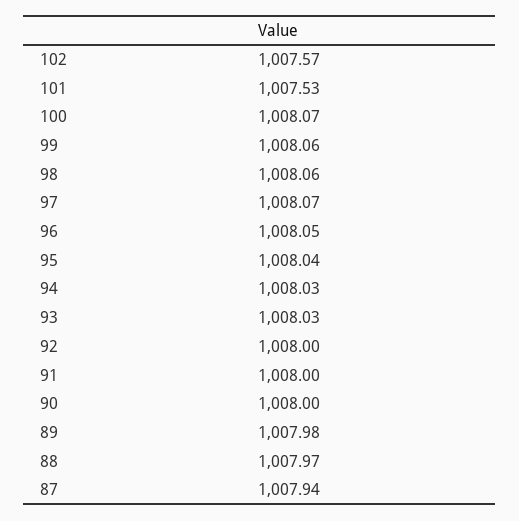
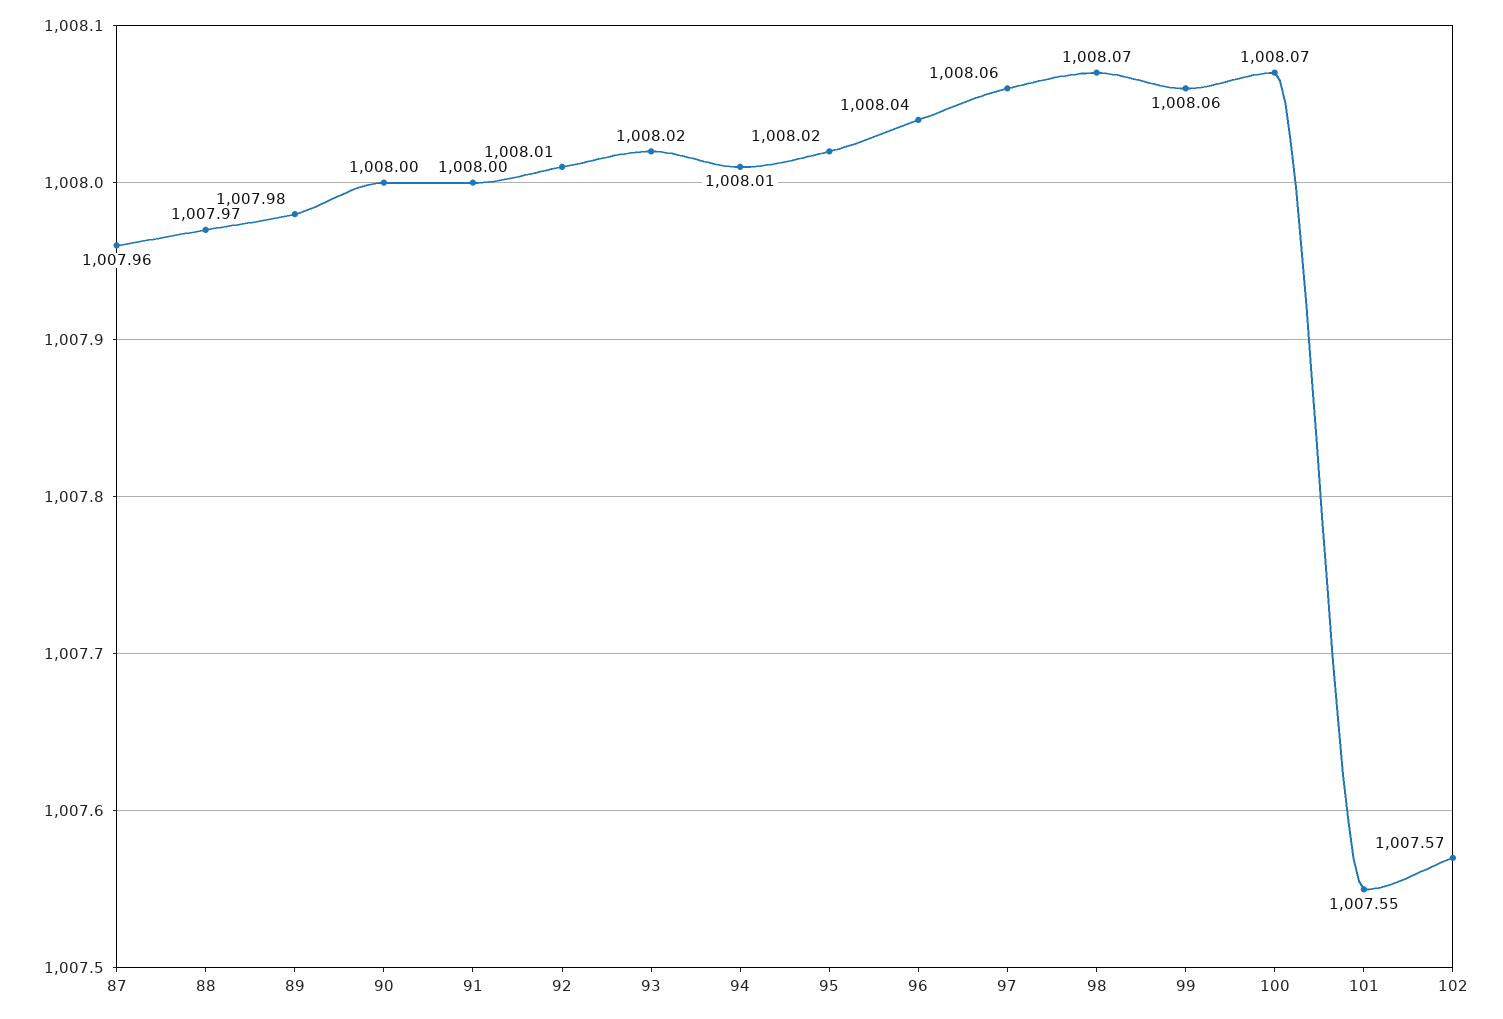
101: 1007.53 -> 1007.55
98: 1008.06 -> 1008.07
97: 1008.07 -> 1008.06
96: 1008.05 -> 1008.04
95: 1008.04 -> 1008.02
94: 1008.03 -> 1008.01
93: 1008.03 -> 1008.02
92: 1008 -> 1008.01
87: 1007.94 -> 1007.96

